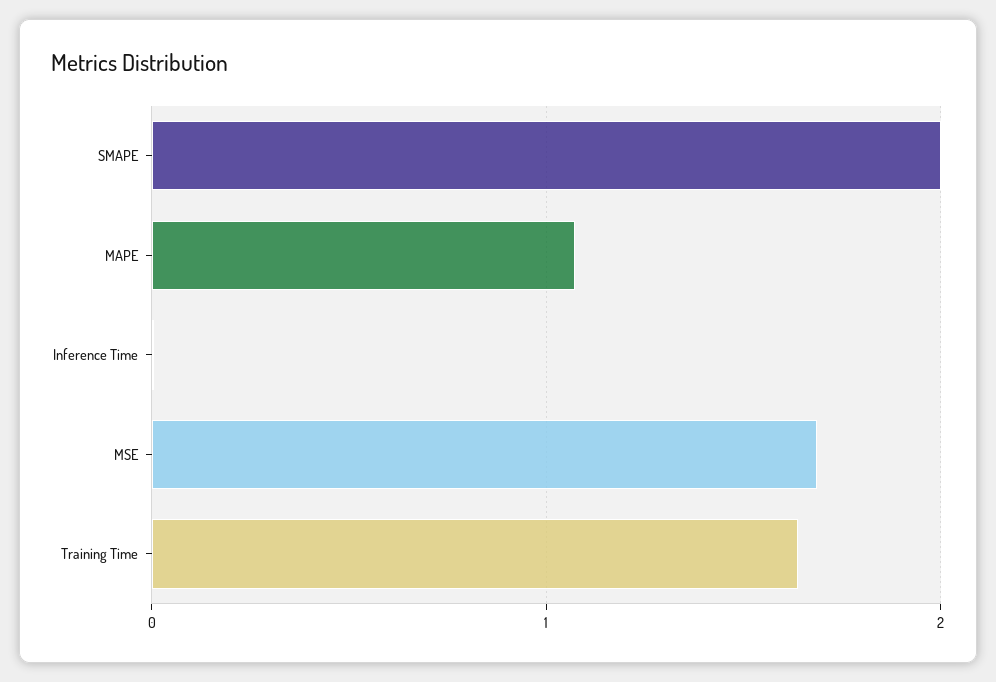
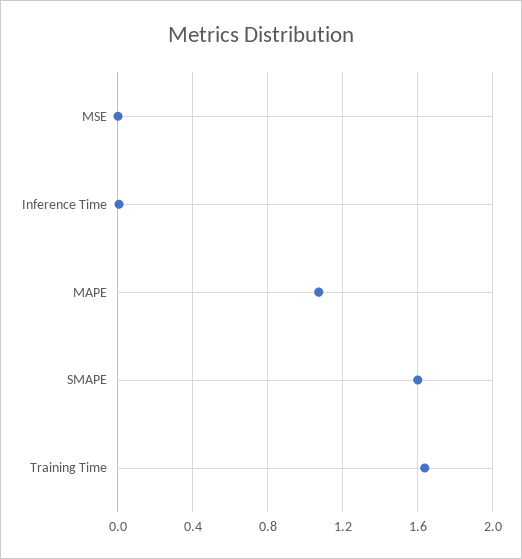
SMAPE: 2 -> 1.6
MSE: 1.7 -> 0

